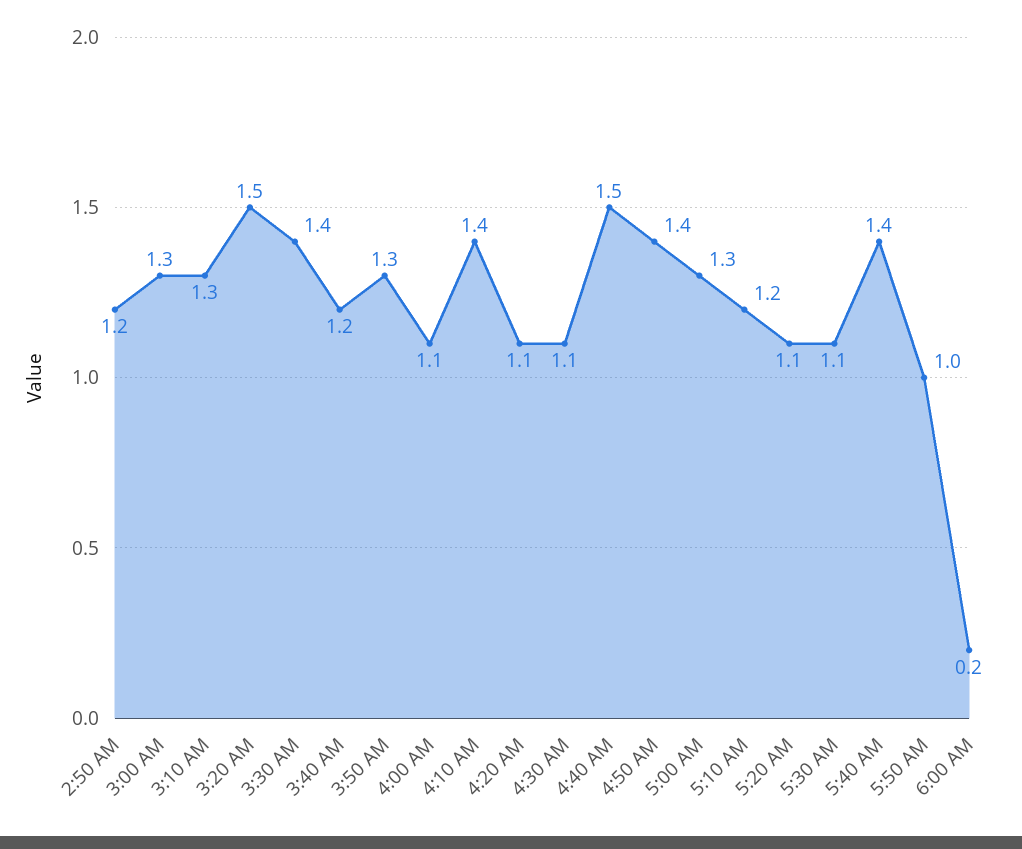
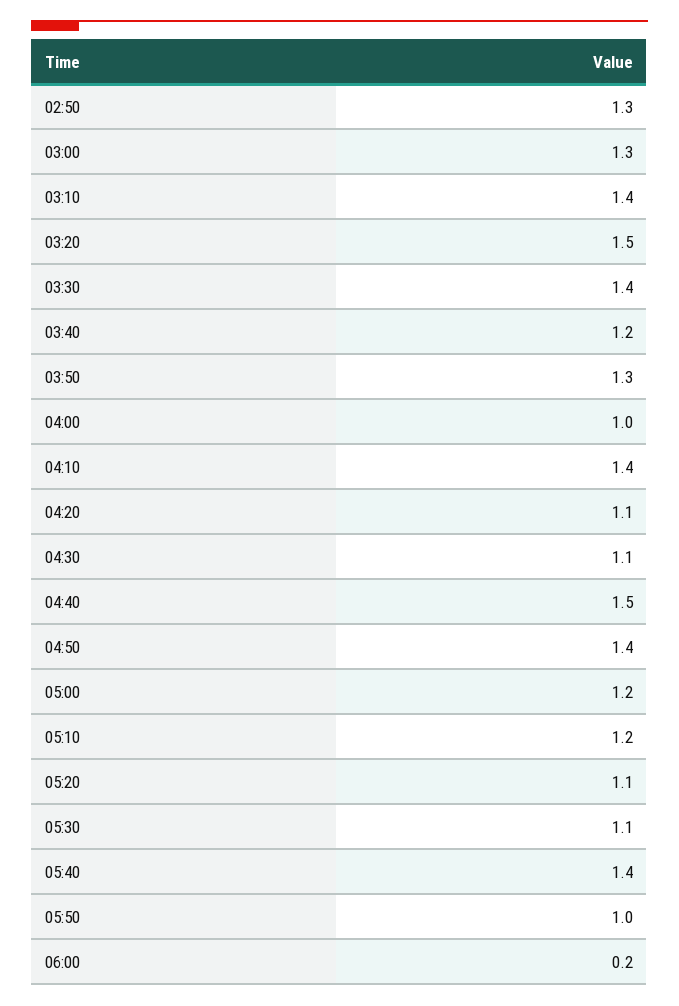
2:50 AM: 1.2 -> 1.3
3:10 AM: 1.3 -> 1.4
4:00 AM: 1.1 -> 1
5:00 AM: 1.3 -> 1.2

